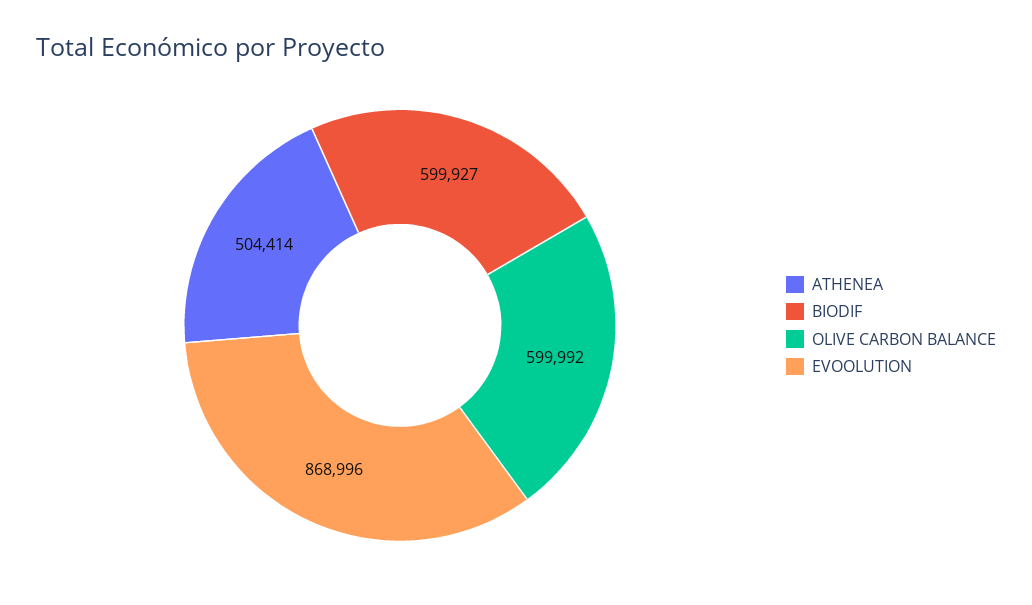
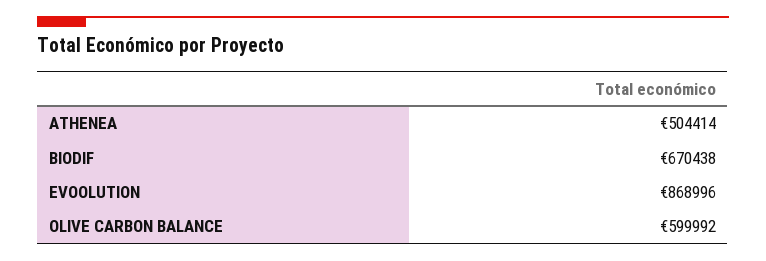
BIODIF: 599927 -> 670438

